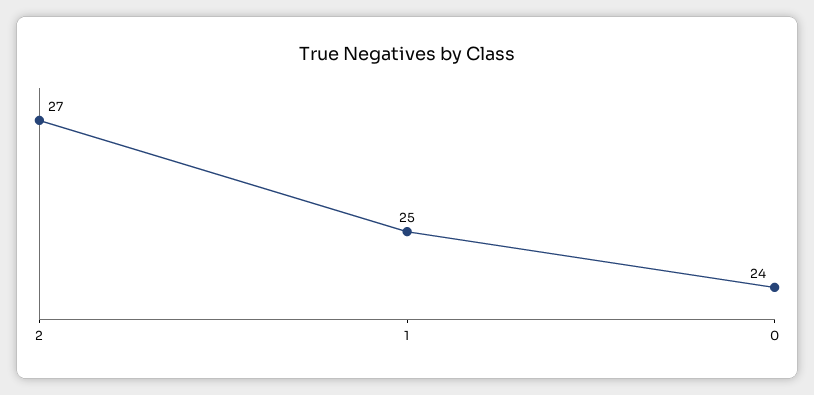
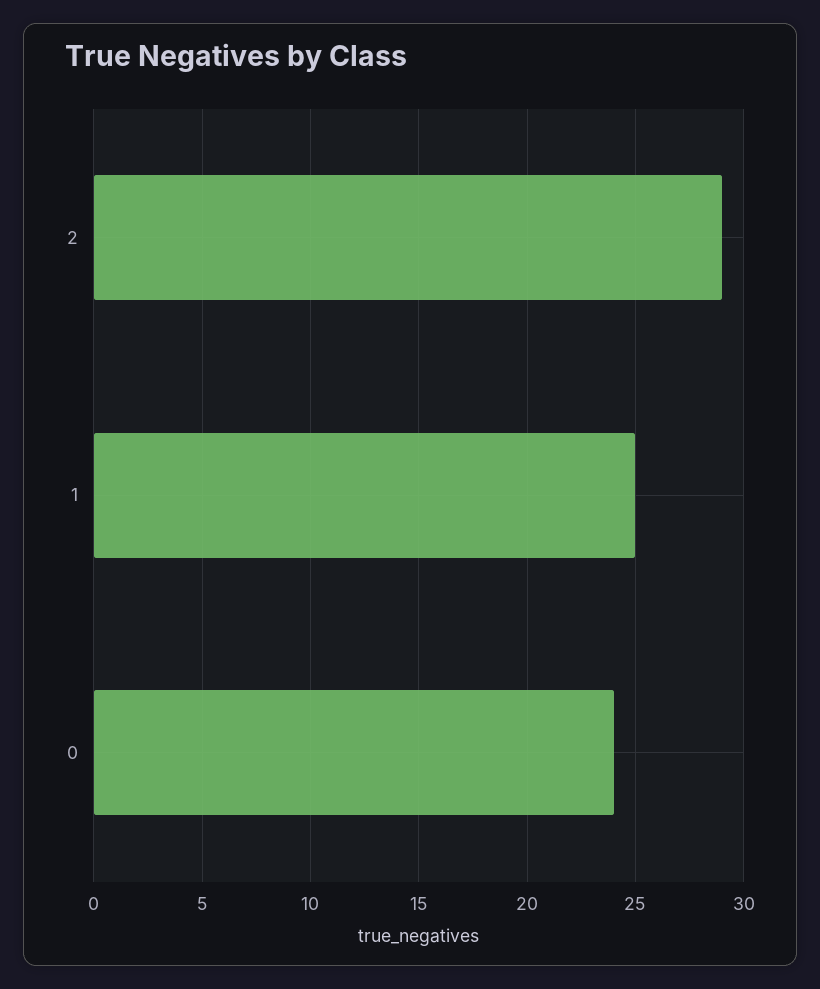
2: 27 -> 29

